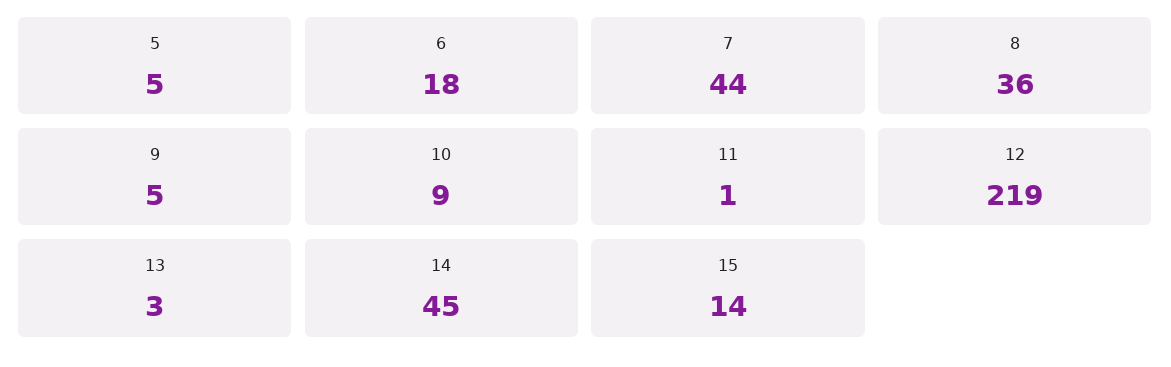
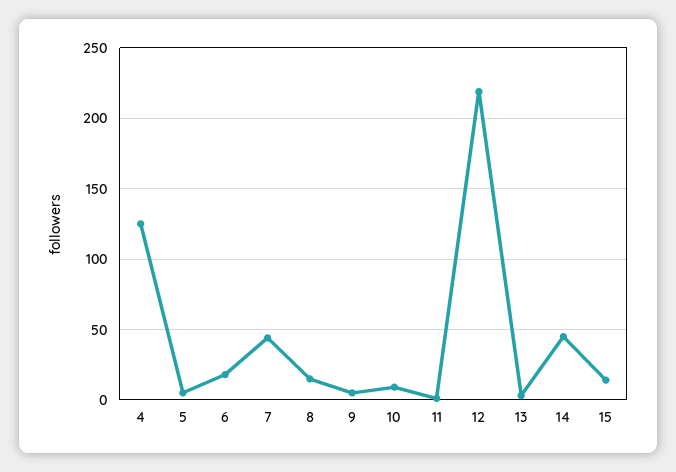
8: 36 -> 15
4: none -> 125

